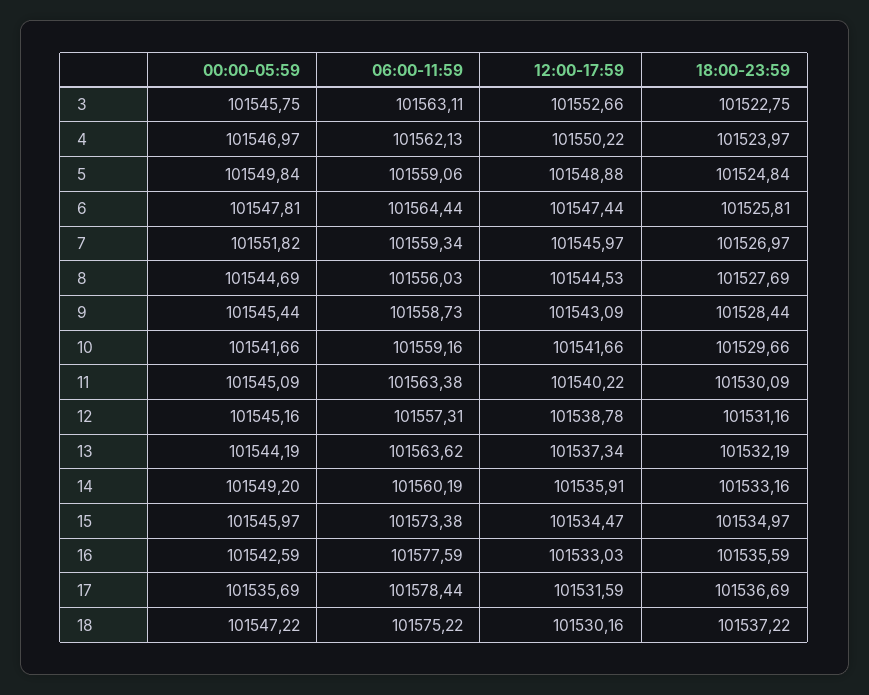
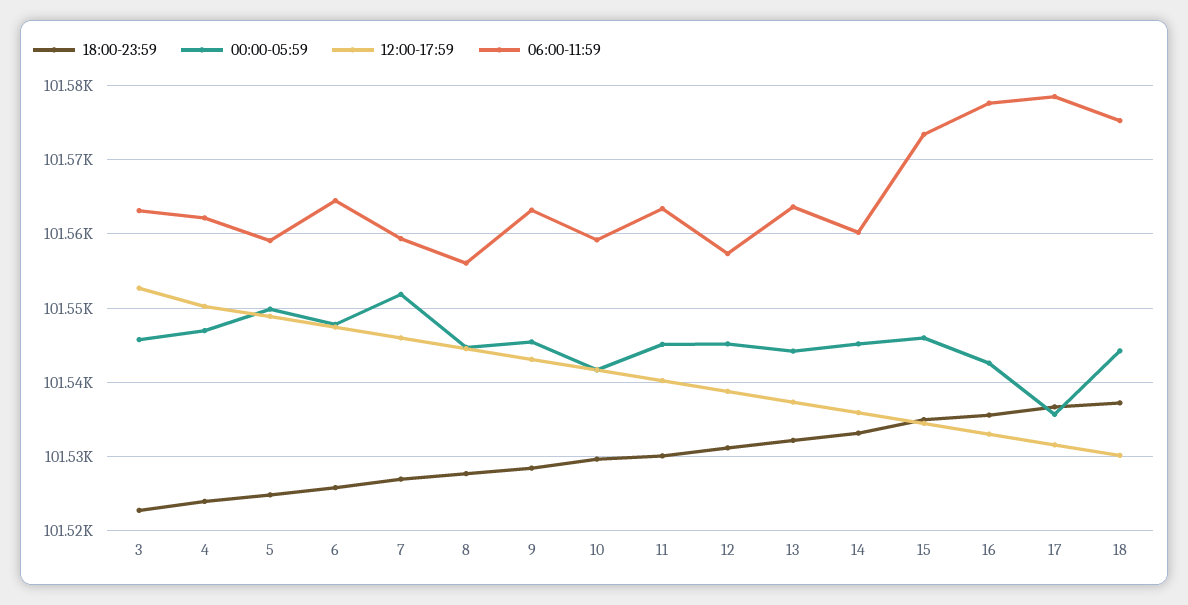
06:00-11:59, 9: 101558.73 -> 101563
00:00-05:59, 14: 101549.2 -> 101545
00:00-05:59, 18: 101547.22 -> 101544

